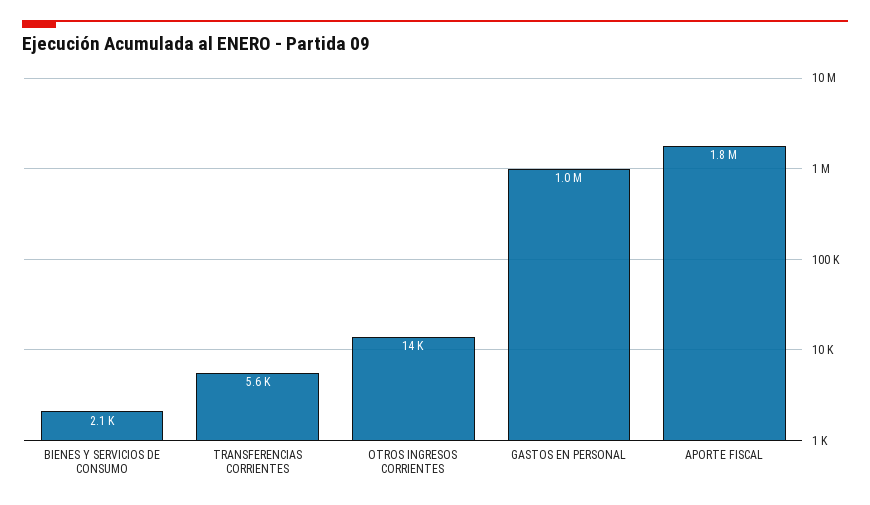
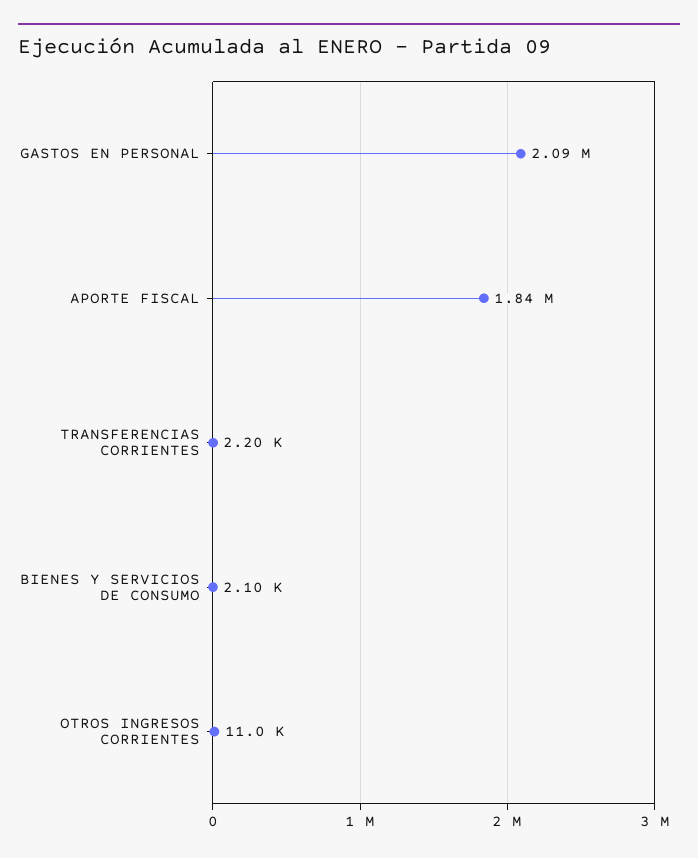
TRANSFERENCIAS CORRIENTES: 5600 -> 2200
OTROS INGRESOS CORRIENTES: 14000 -> 11000
GASTOS EN PERSONAL: 1000000 -> 2090000

